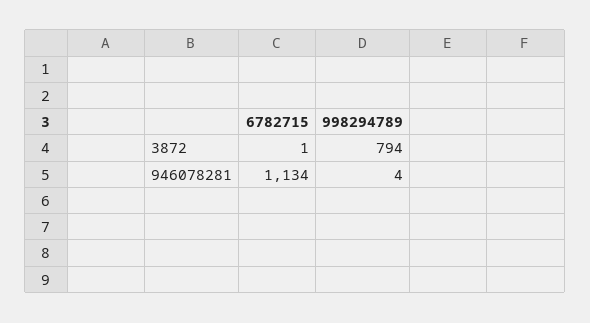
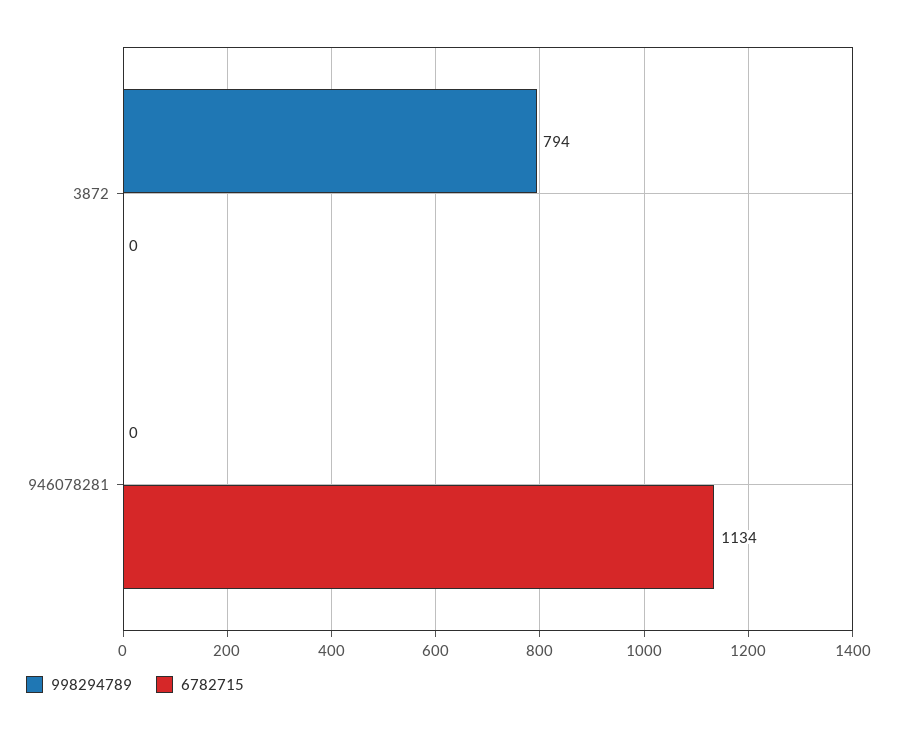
6782715, 3872: 1 -> 0
998294789, 946078281: 4 -> 0

